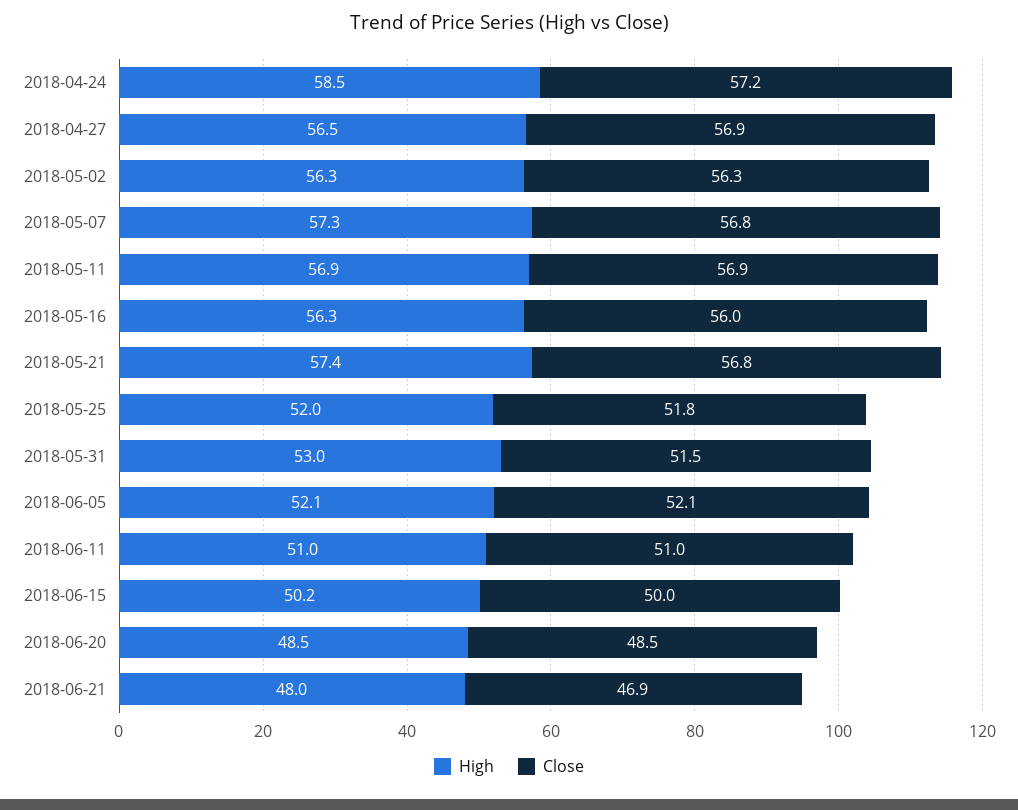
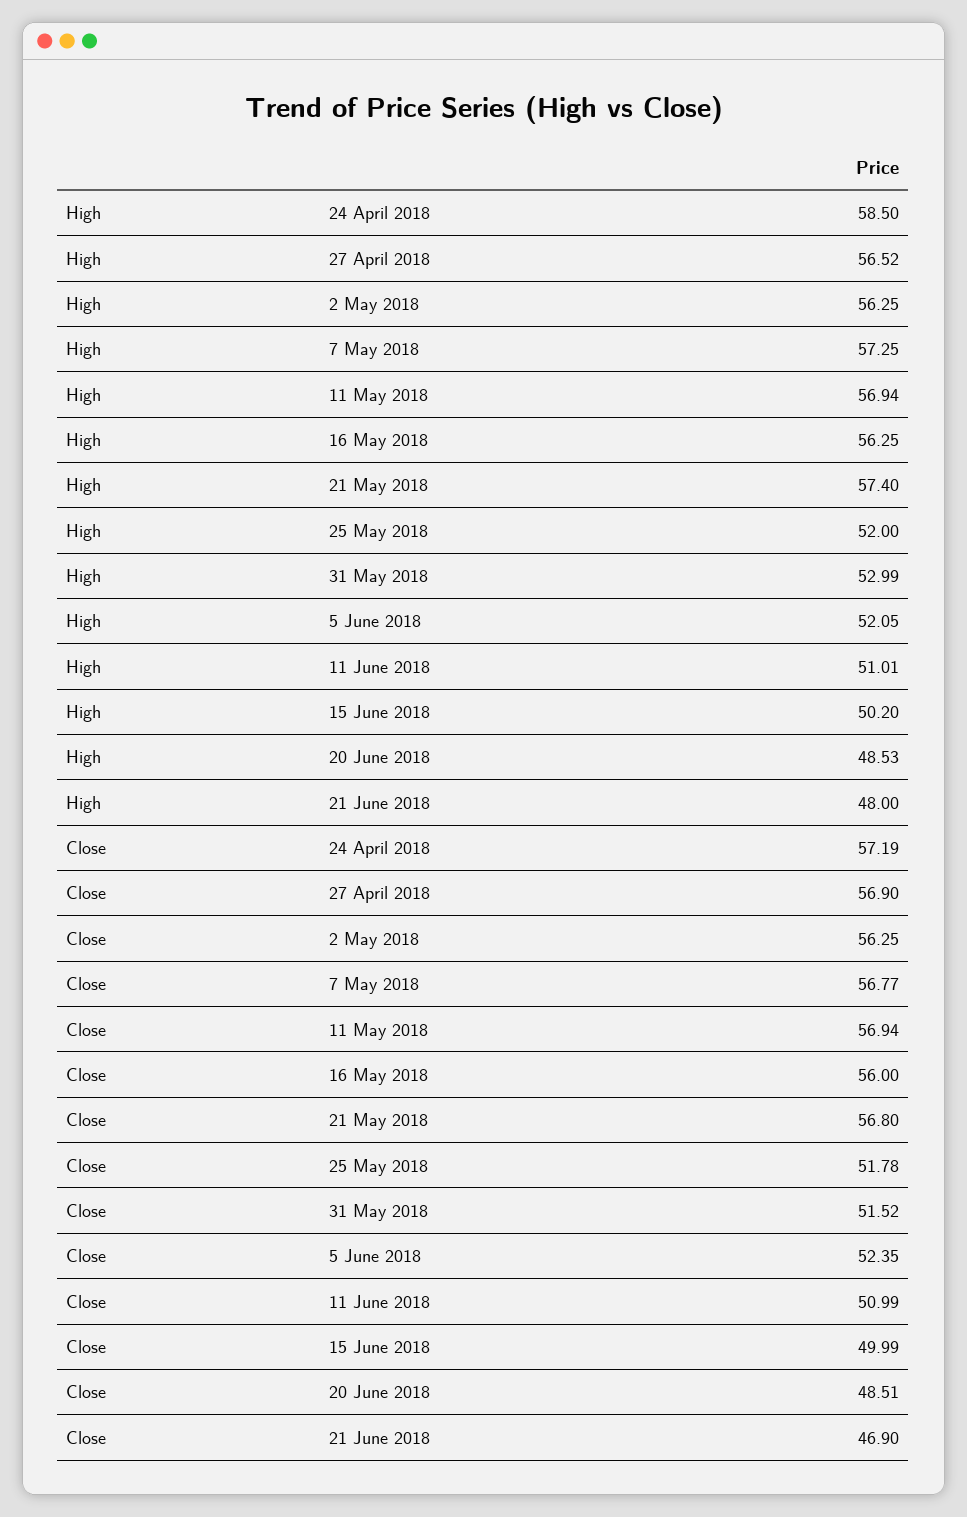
Close, 2018-06-05: 52.1 -> 52.35

